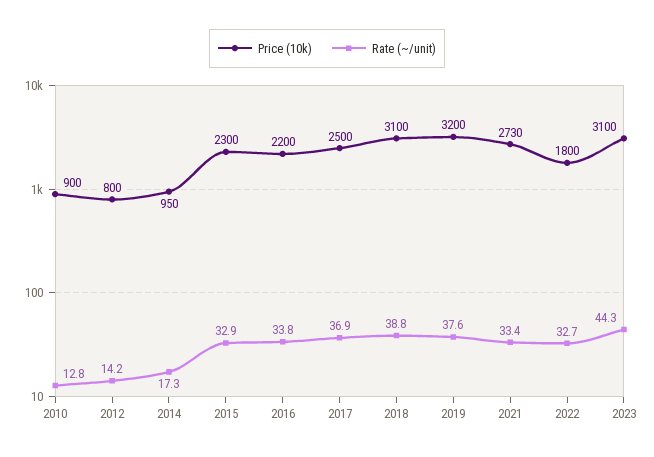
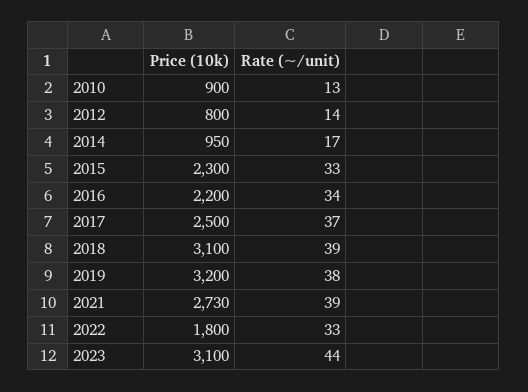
Rate (~/unit), 2021: 33.4 -> 39

